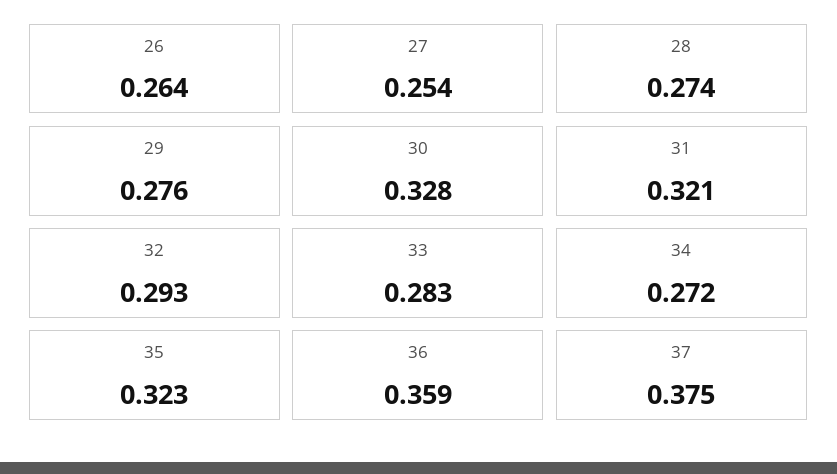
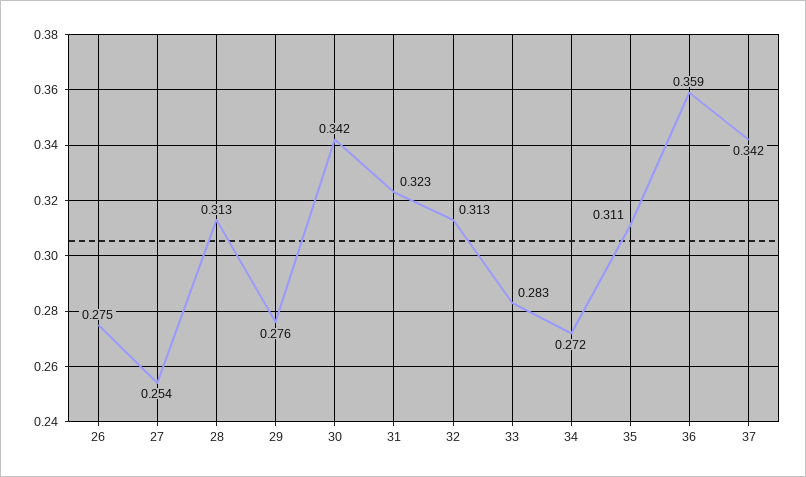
26: 0.264 -> 0.275
28: 0.274 -> 0.313
30: 0.328 -> 0.342
31: 0.321 -> 0.323
32: 0.293 -> 0.313
35: 0.323 -> 0.311
37: 0.375 -> 0.342

